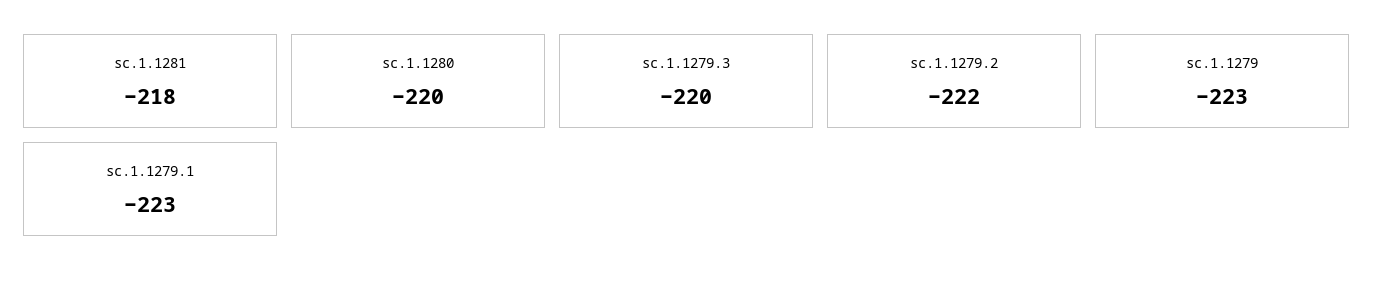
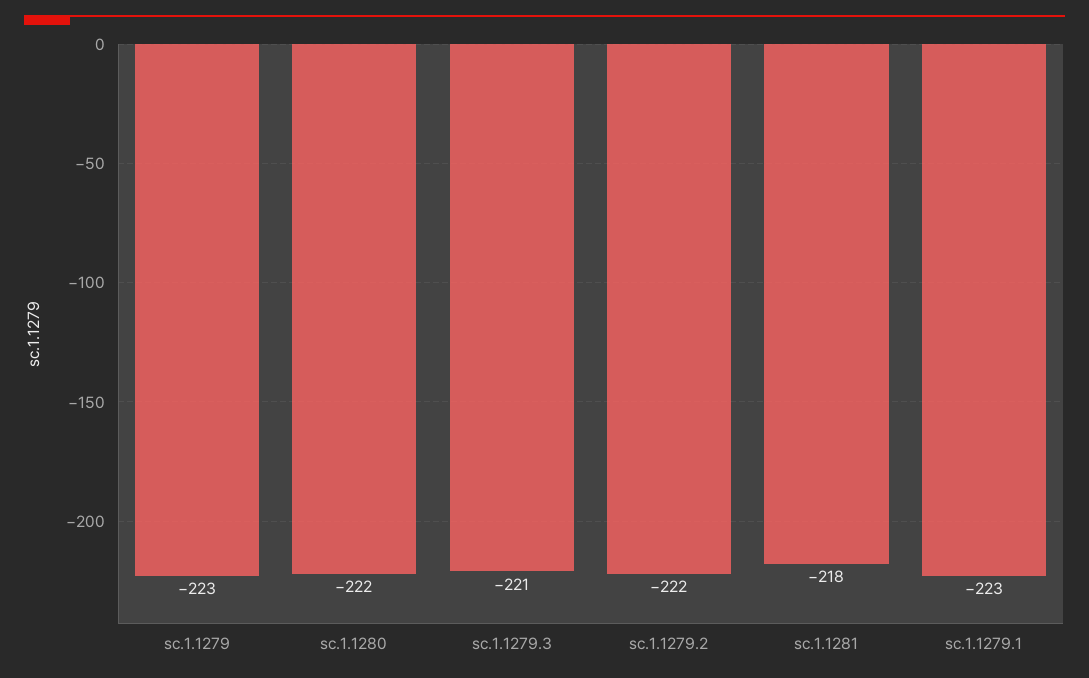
sc.1.1280: -220 -> -222
sc.1.1279.3: -220 -> -221

